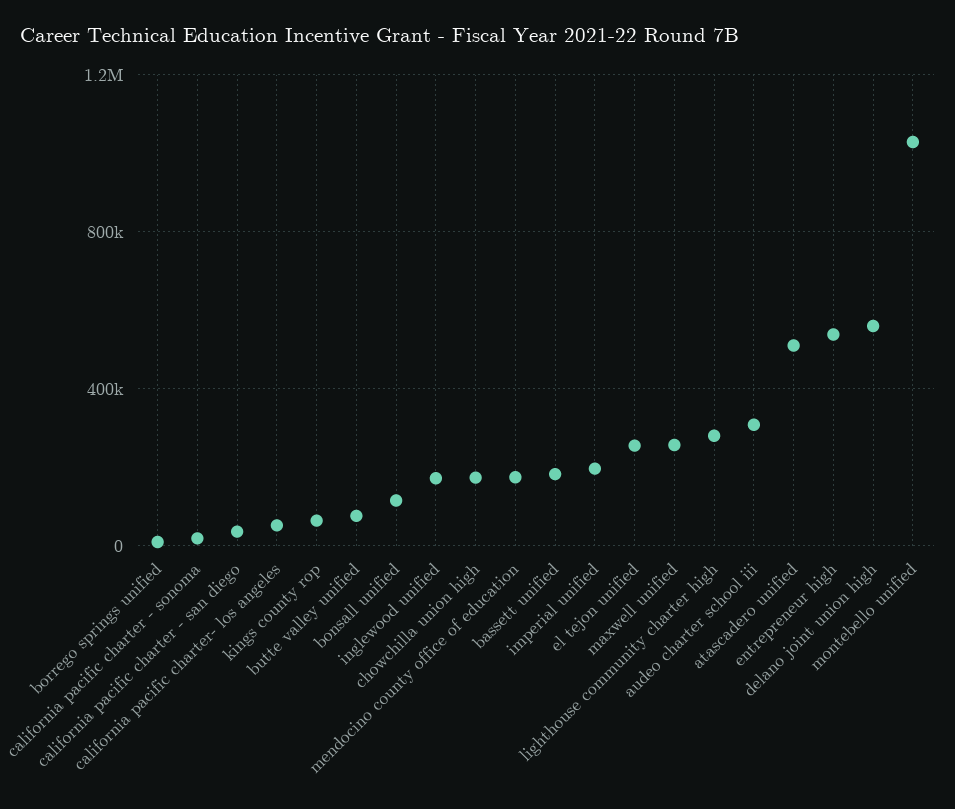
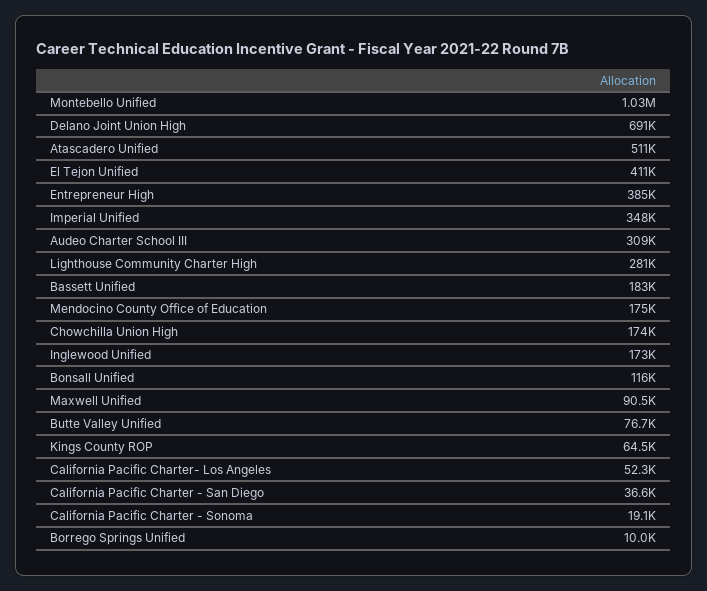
imperial unified: 200000 -> 348000
el tejon unified: 250000 -> 411000
maxwell unified: 250000 -> 90500
entrepreneur high: 550000 -> 385000
delano joint union high: 550000 -> 691000

